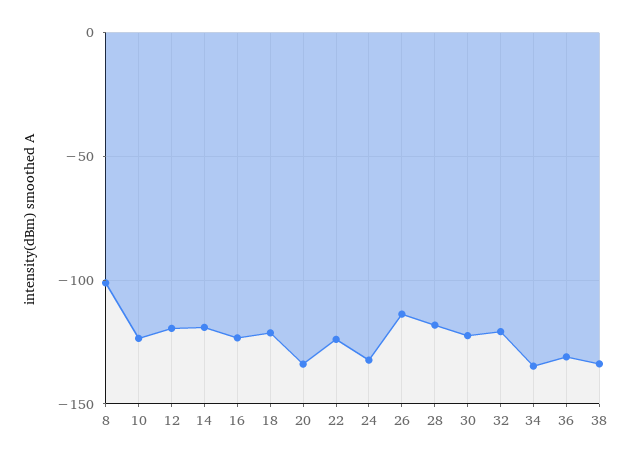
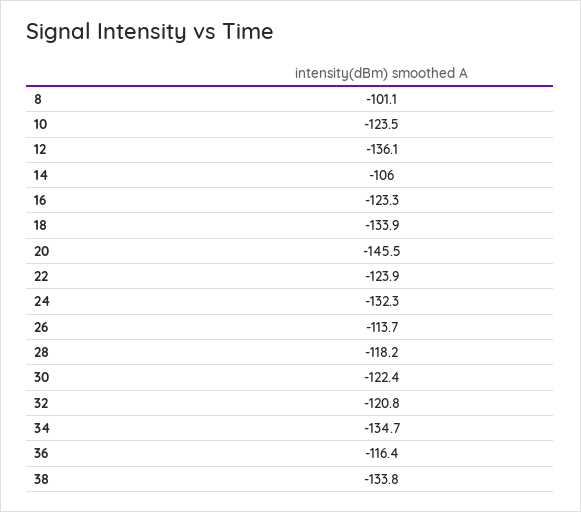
12: -120 -> -136.1
14: -120 -> -106
18: -120 -> -133.9
20: -135 -> -145.5
36: -130 -> -116.4

